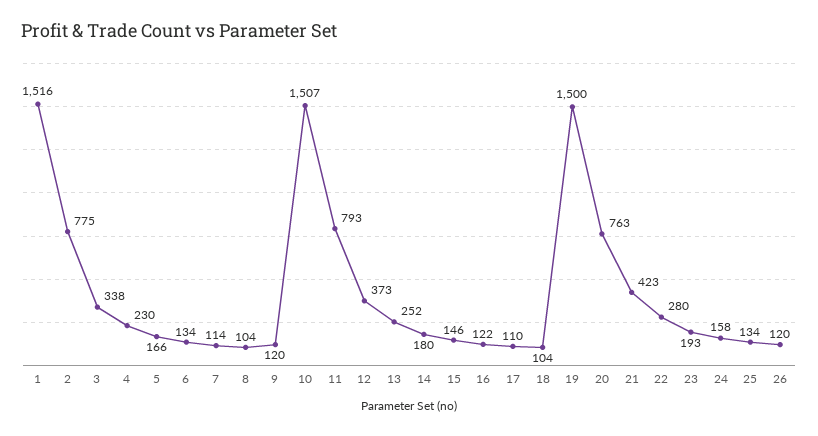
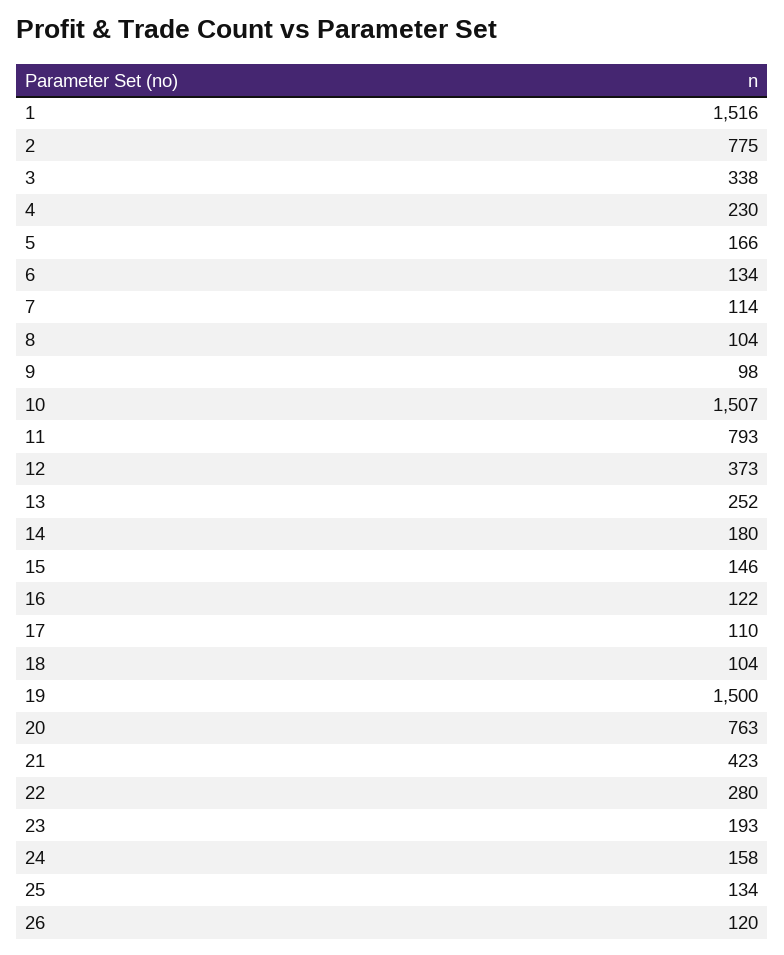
9: 120 -> 98

